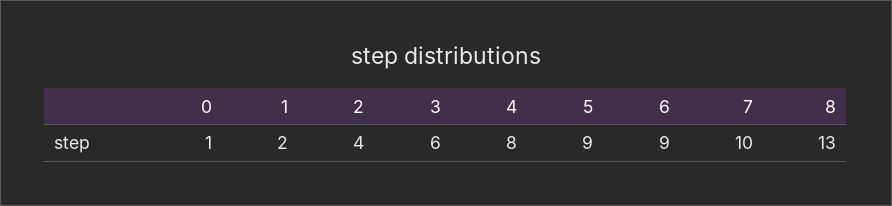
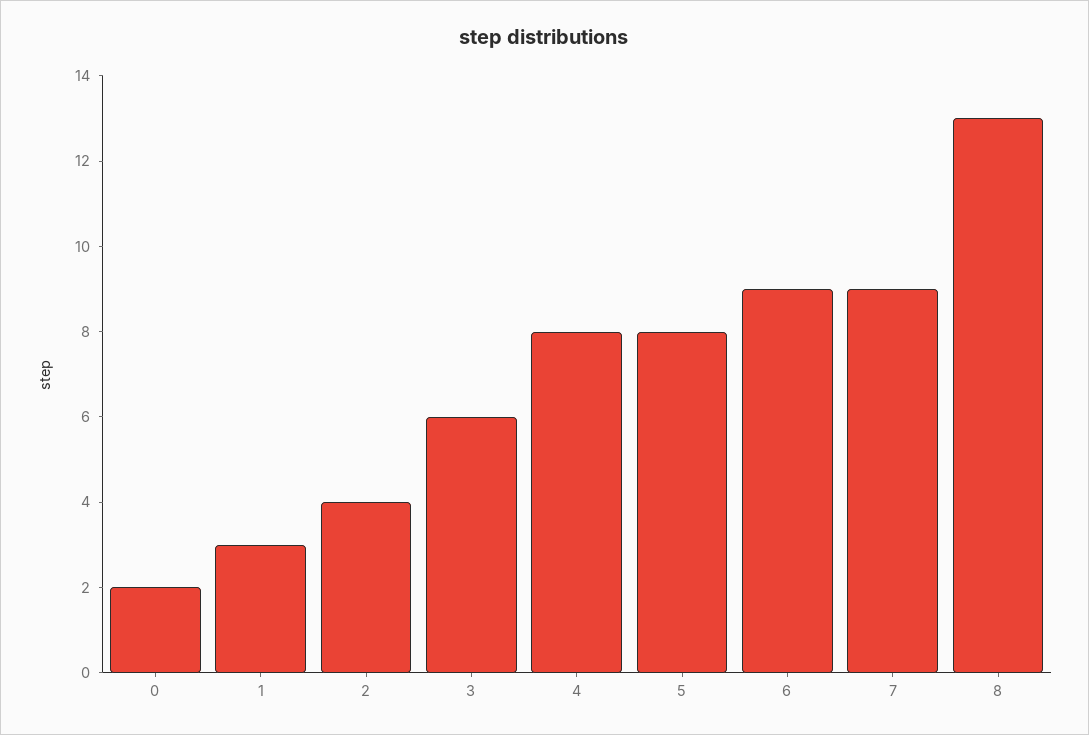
0: 1 -> 2
1: 2 -> 3
5: 9 -> 8
7: 10 -> 9

